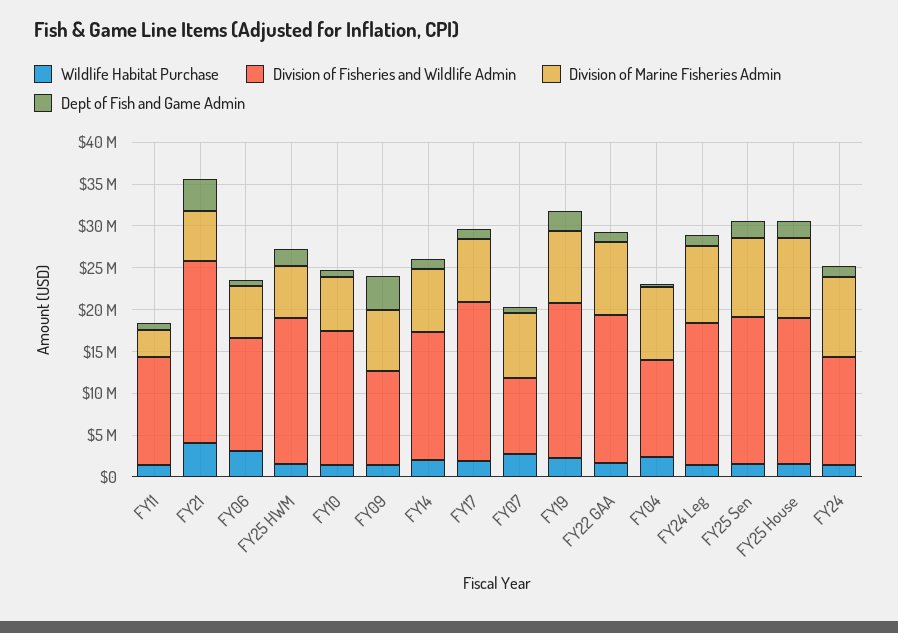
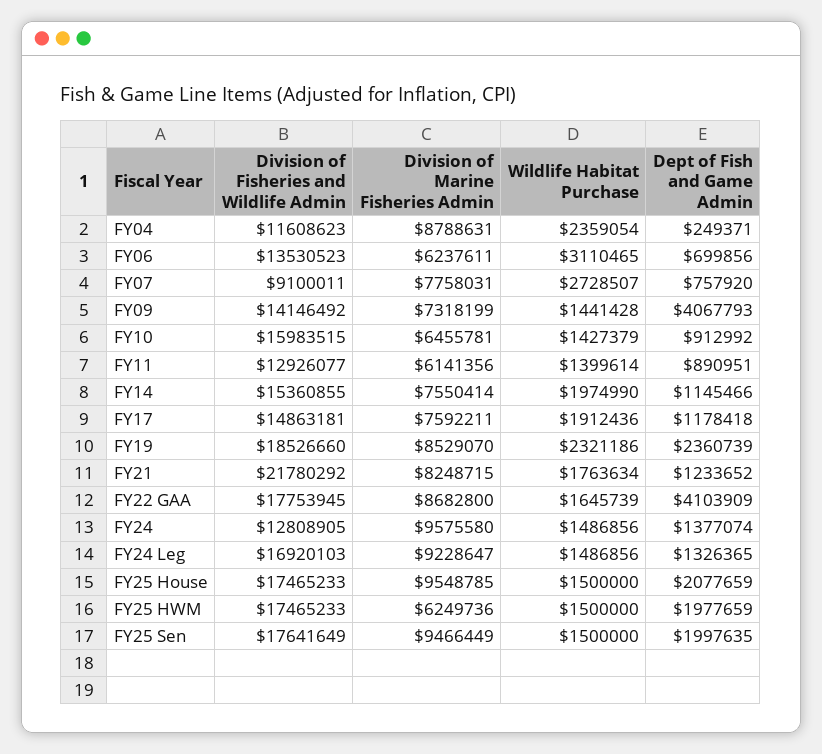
Division of Marine Fisheries Admin, FY11: 3000000 -> 6141356
Wildlife Habitat Purchase, FY21: 4000000 -> 1763634
Division of Marine Fisheries Admin, FY21: 6000000 -> 8248715
Dept of Fish and Game Admin, FY21: 4000000 -> 1233652
Division of Fisheries and Wildlife Admin, FY09: 11000000 -> 14146492
Division of Fisheries and Wildlife Admin, FY17: 19000000 -> 14863181
Dept of Fish and Game Admin, FY22 GAA: 1000000 -> 4103909

